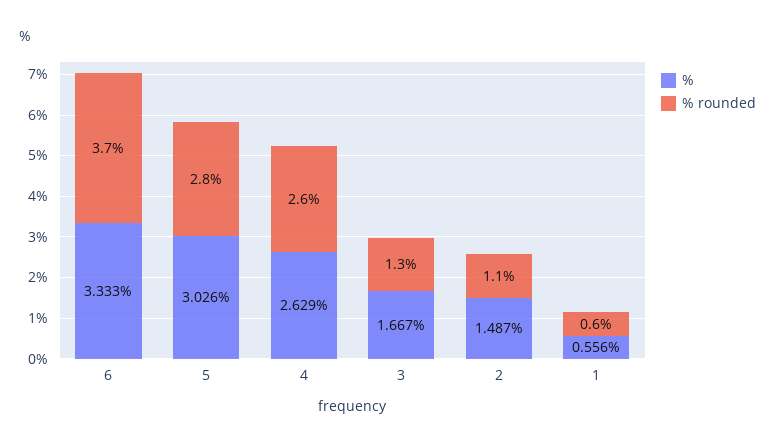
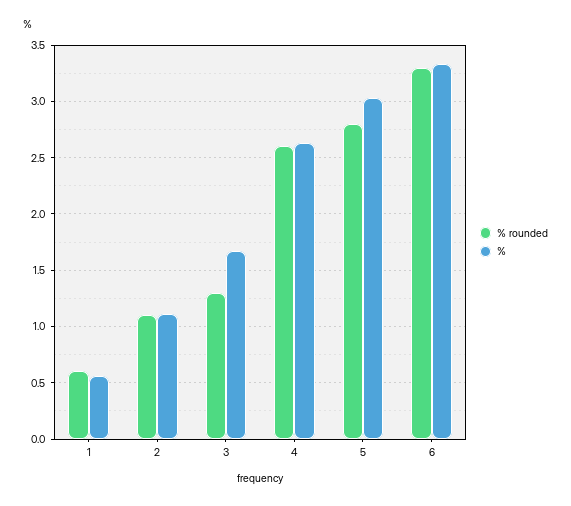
% rounded, 6: 3.7 -> 3.3
%, 2: 1.487 -> 1.1

